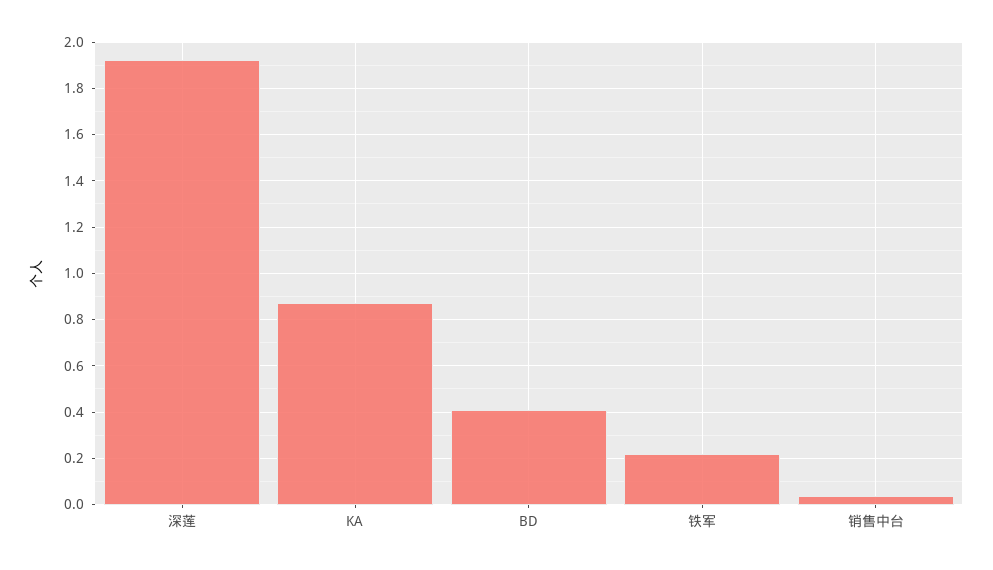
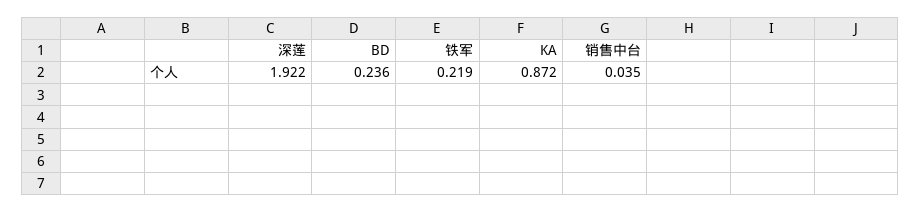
BD: 0.4 -> 0.236

